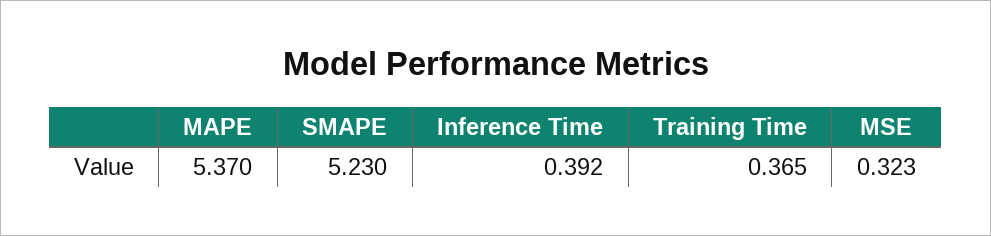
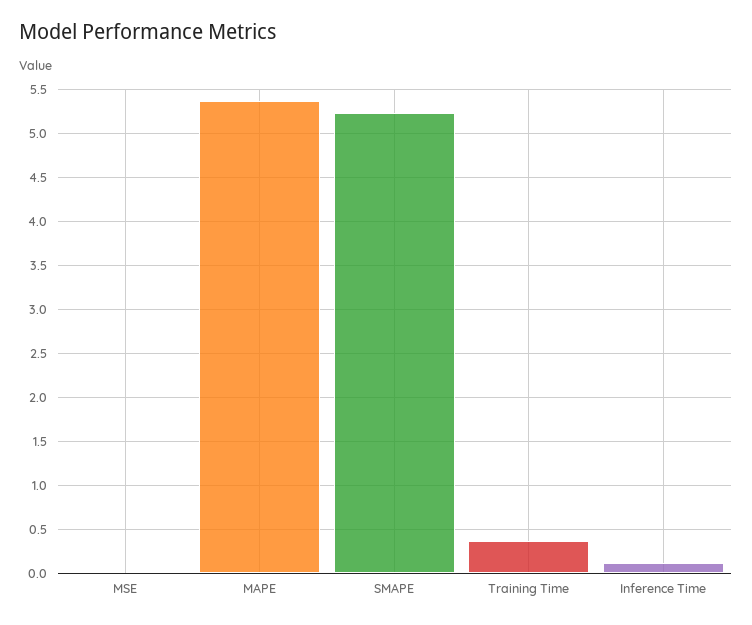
Inference Time: 0.392 -> 0.1
MSE: 0.323 -> 0

